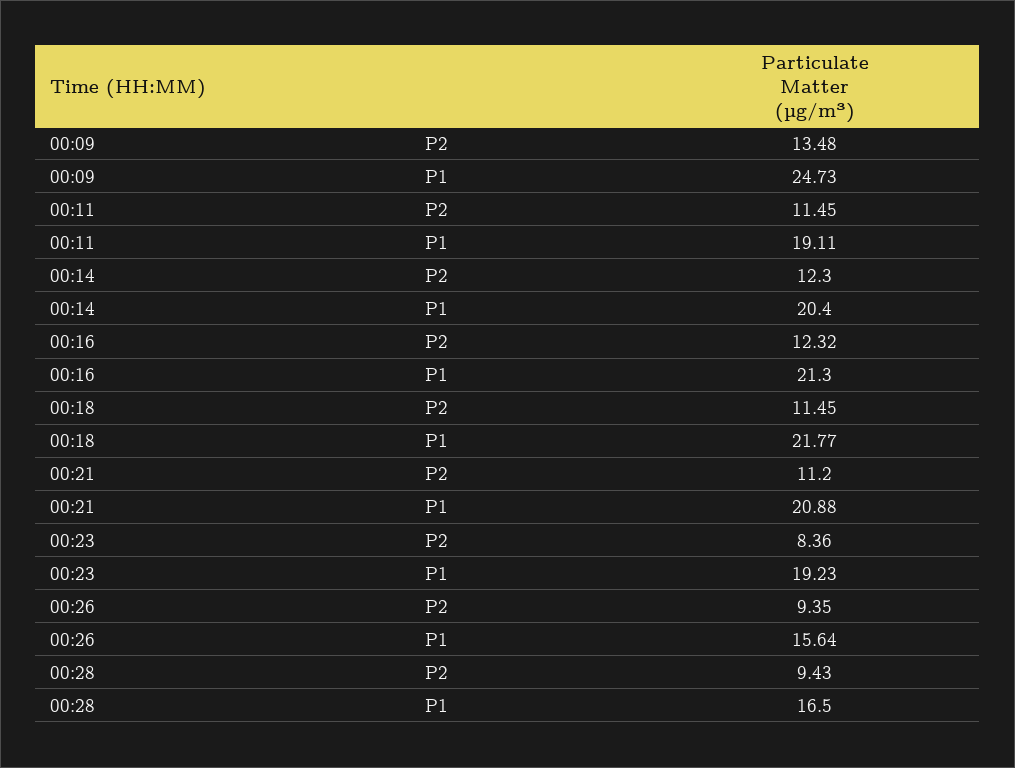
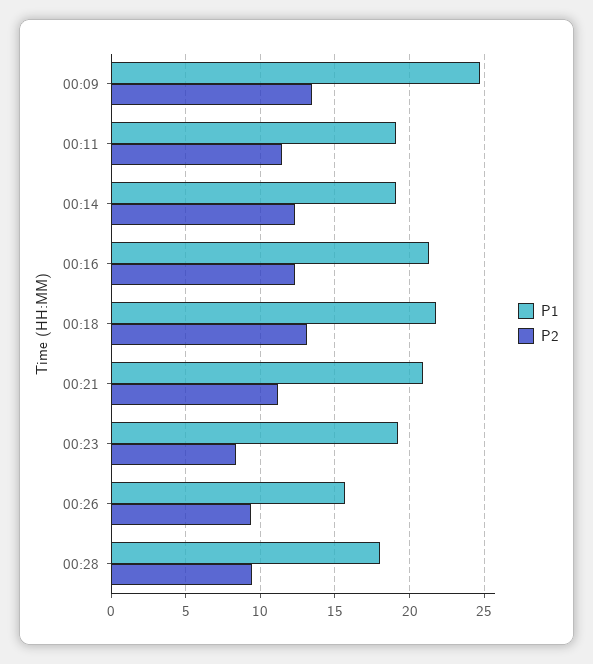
P1, 00:14: 20.4 -> 19
P2, 00:18: 11.45 -> 13
P1, 00:28: 16.5 -> 18

